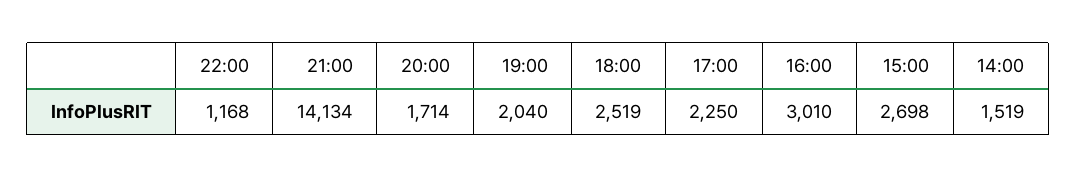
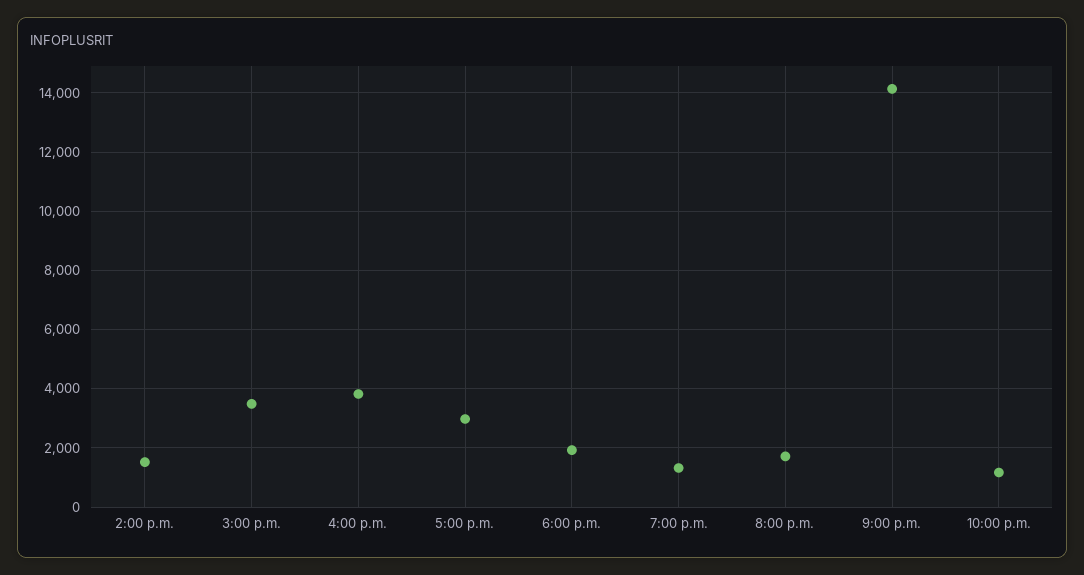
19:00: 2040 -> 1250
18:00: 2519 -> 2000
17:00: 2250 -> 3000
16:00: 3010 -> 3750
15:00: 2698 -> 3500

